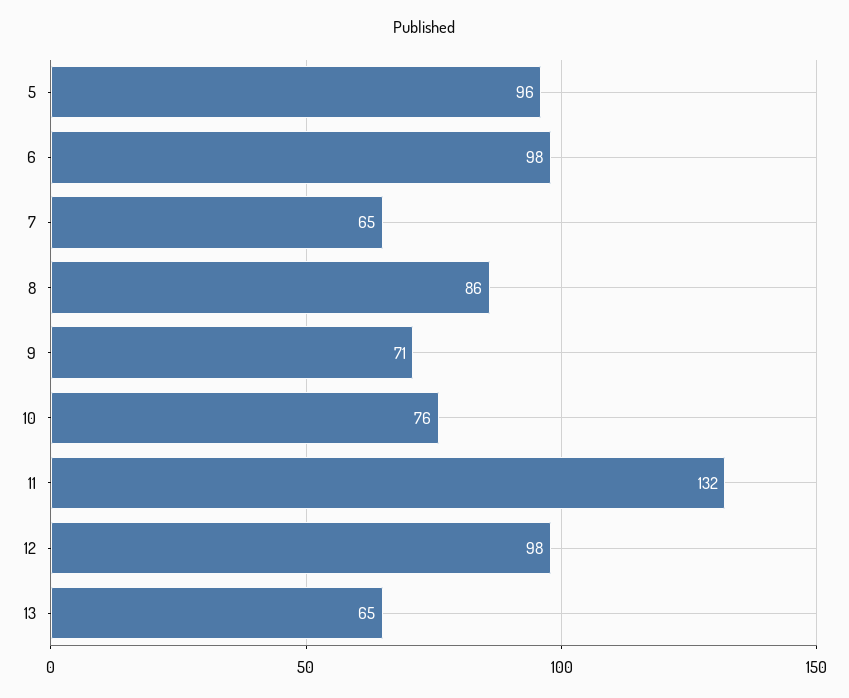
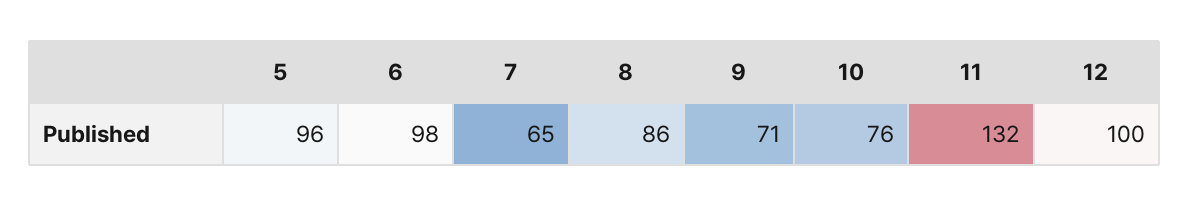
12: 98 -> 100
13: 65 -> none

